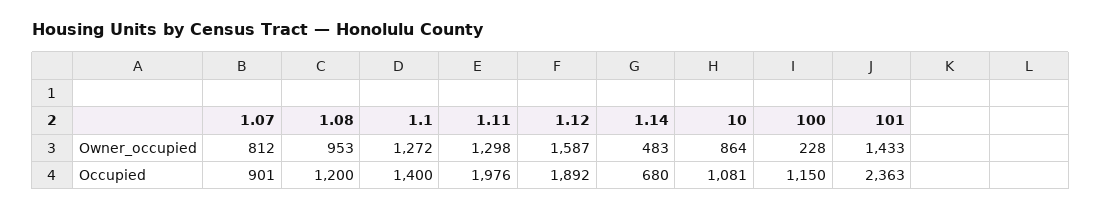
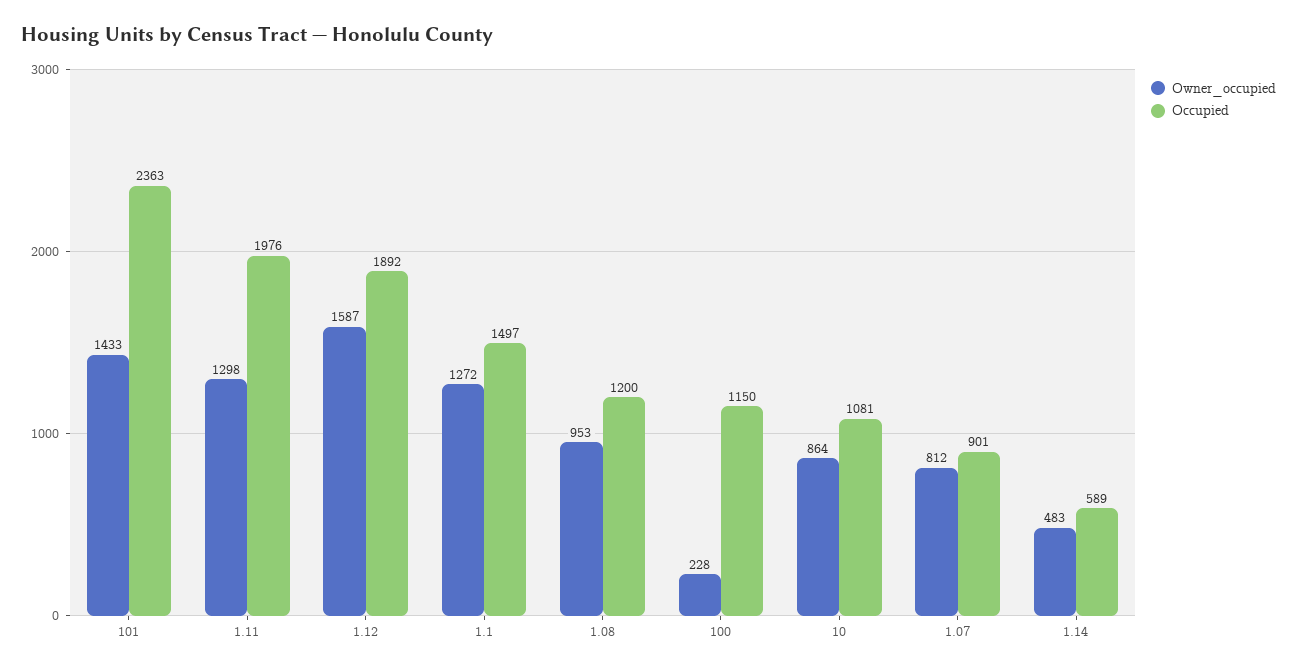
Occupied, 1.1: 1400 -> 1497
Occupied, 1.14: 680 -> 589

